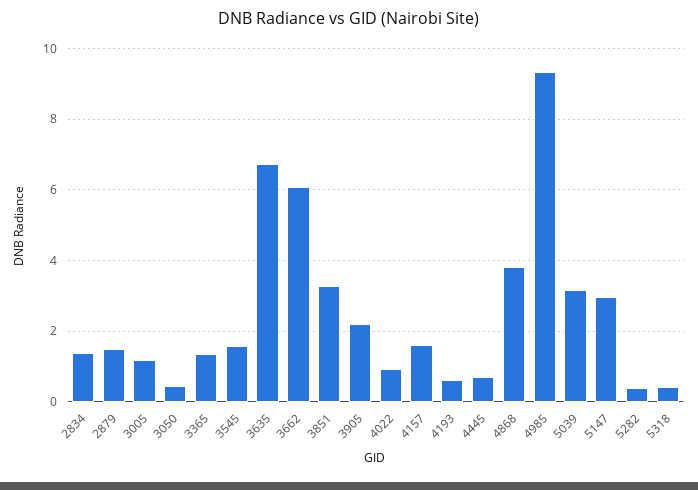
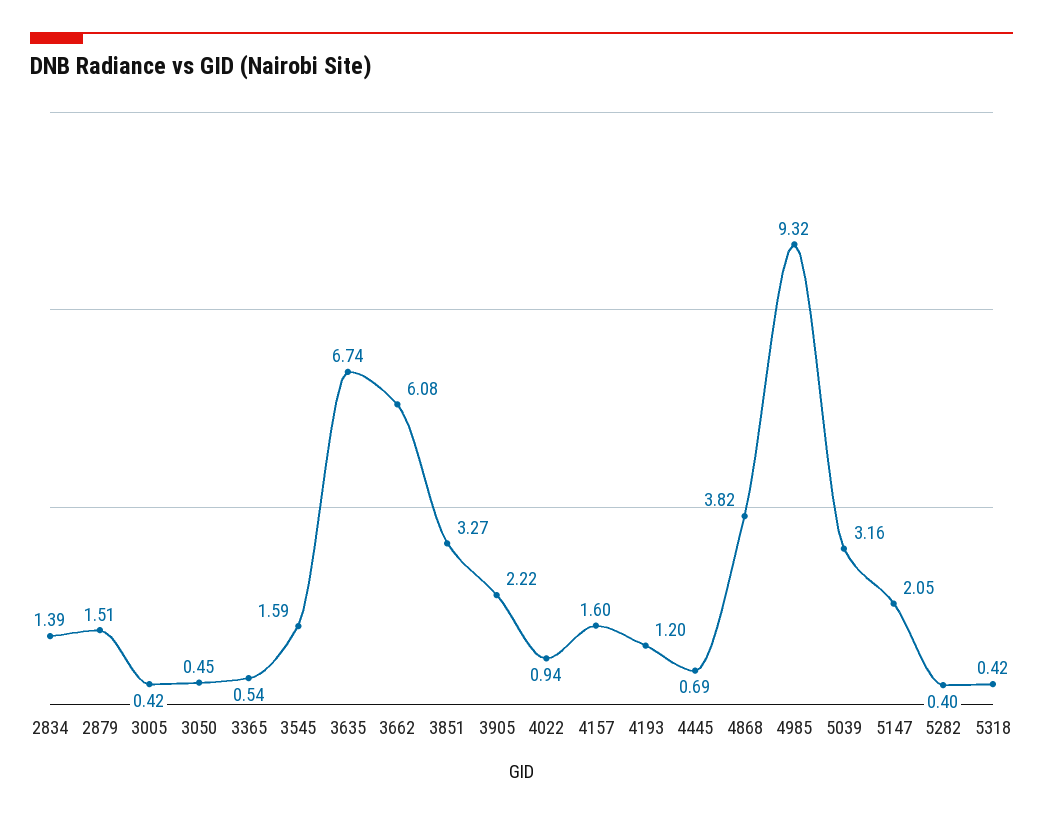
3005: 1.2 -> 0.42
3365: 1.4 -> 0.54
4193: 0.6 -> 1.2
5147: 3 -> 2.05

